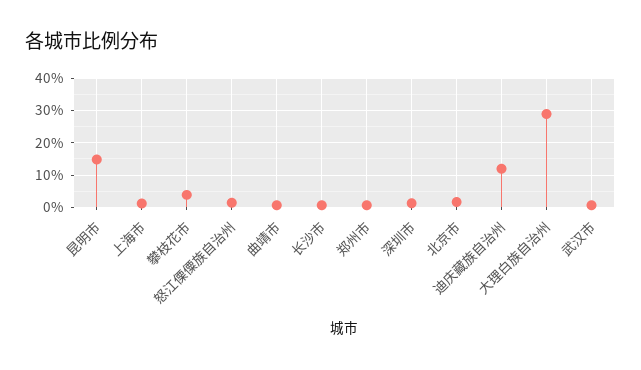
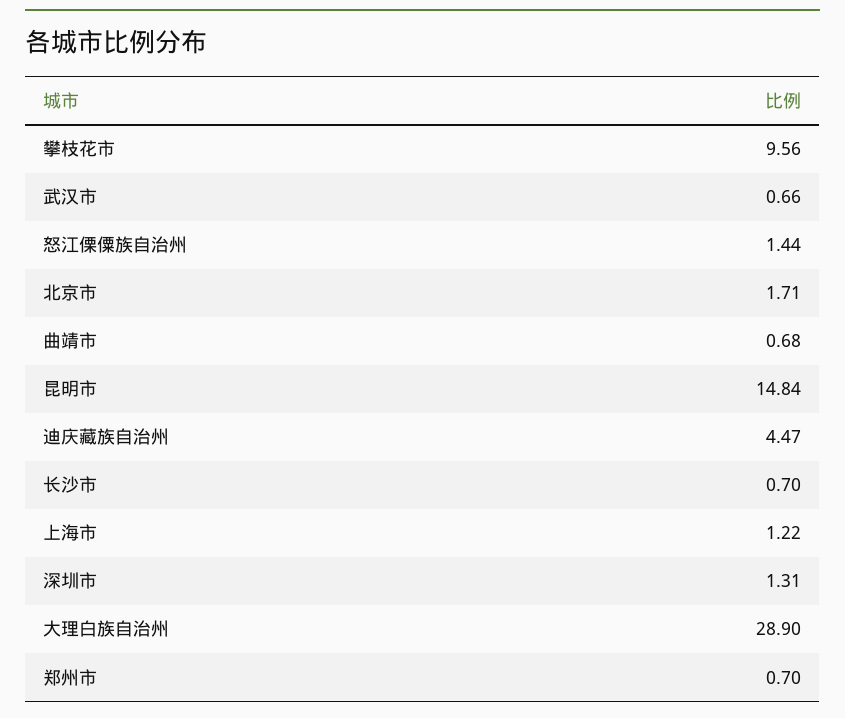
攀枝花市: 4 -> 9.56
迪庆藏族自治州: 12 -> 4.47

